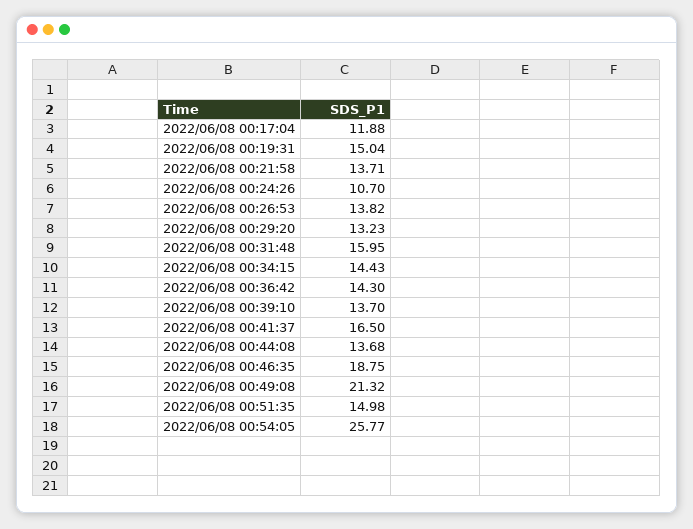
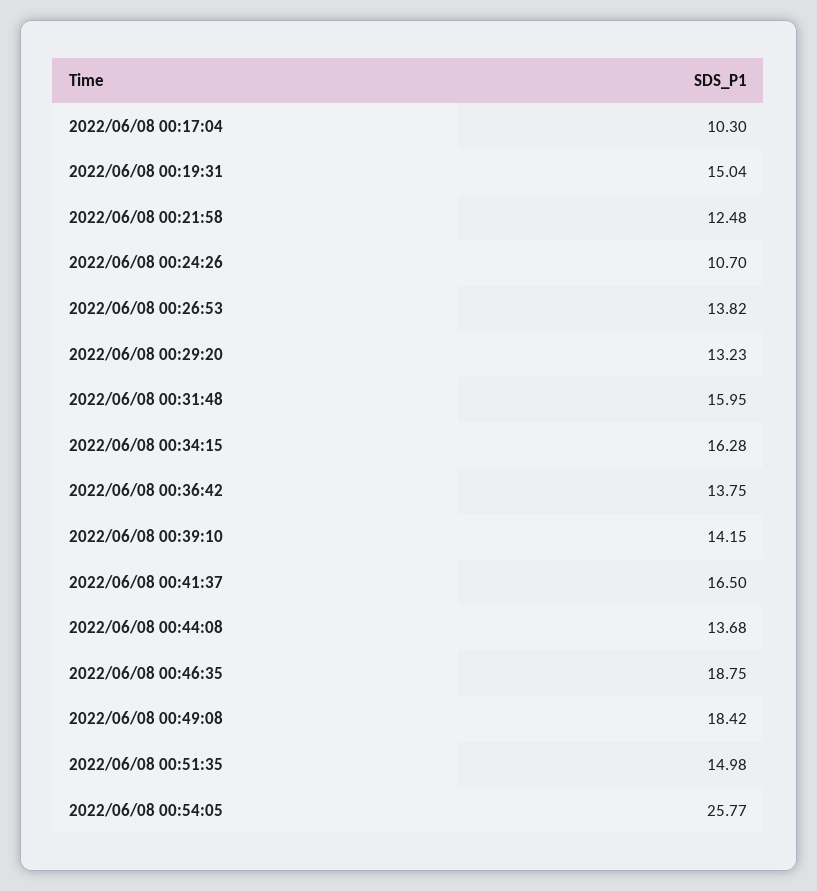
2022/06/08 00:17:04: 11.88 -> 10.3
2022/06/08 00:21:58: 13.71 -> 12.48
2022/06/08 00:34:15: 14.43 -> 16.28
2022/06/08 00:36:42: 14.3 -> 13.75
2022/06/08 00:39:10: 13.7 -> 14.15
2022/06/08 00:49:08: 21.32 -> 18.42

